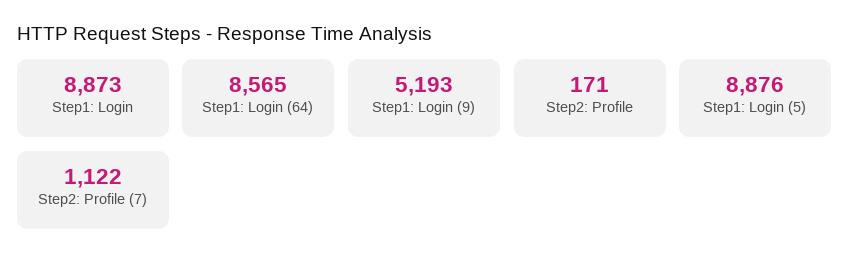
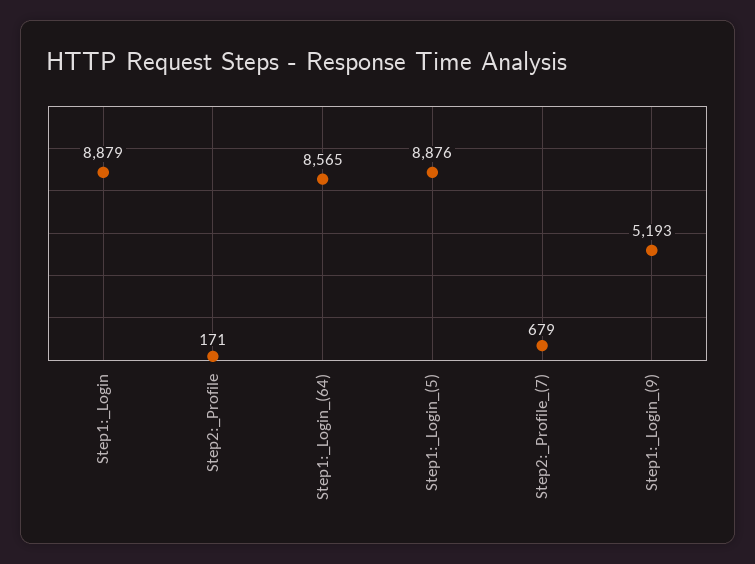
Step1: Login: 8873 -> 8879
Step2: Profile (7): 1122 -> 679

